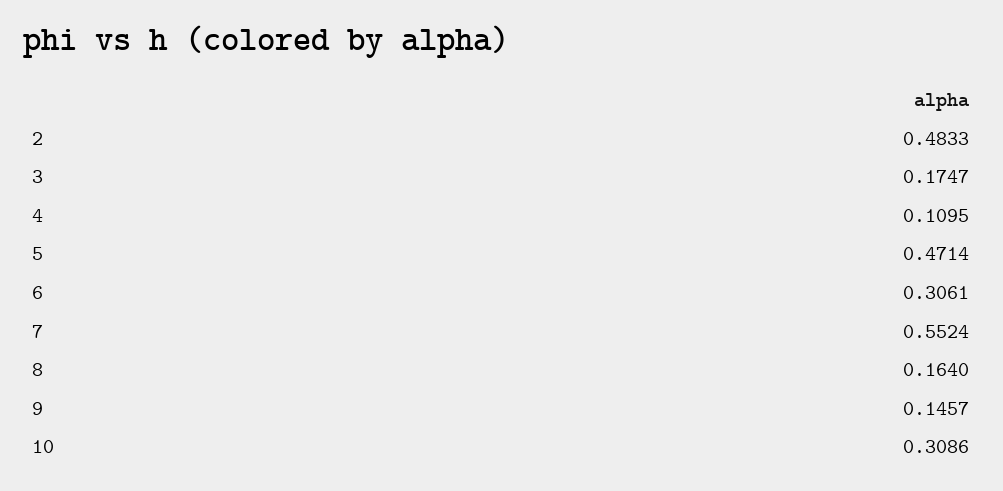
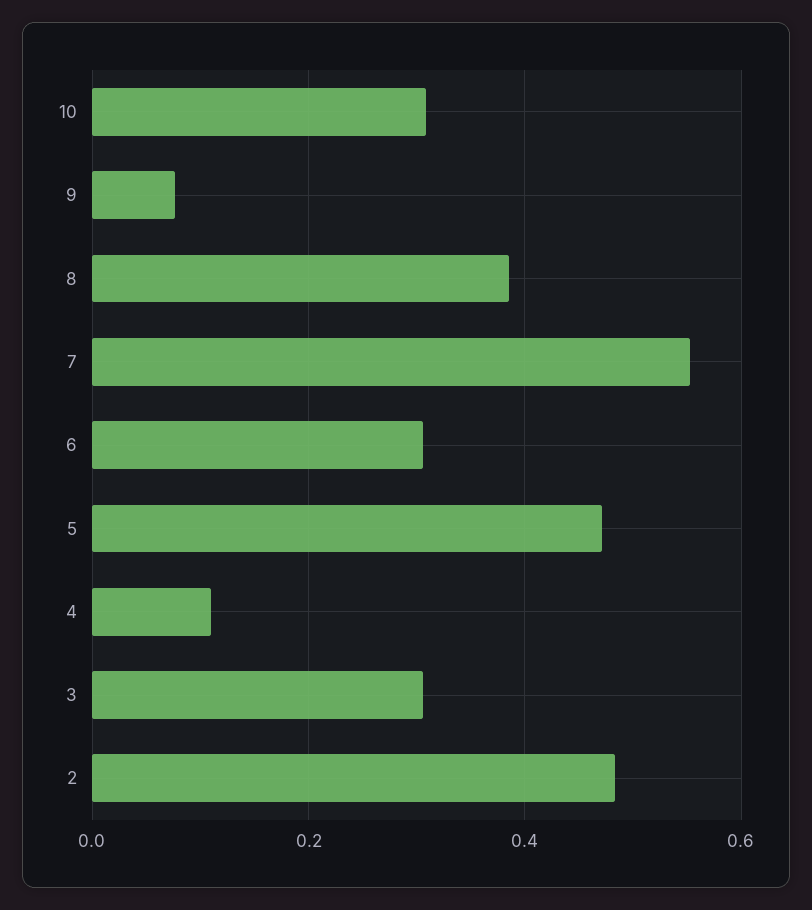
3: 0.1747 -> 0.3
8: 0.164 -> 0.38
9: 0.1457 -> 0.08

